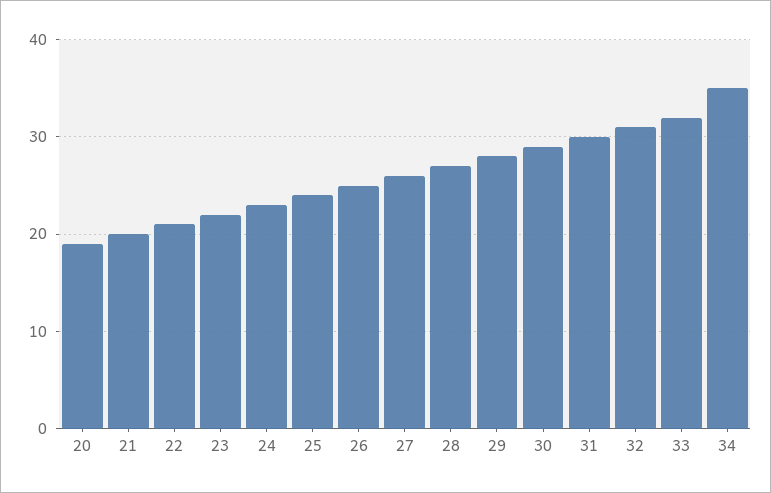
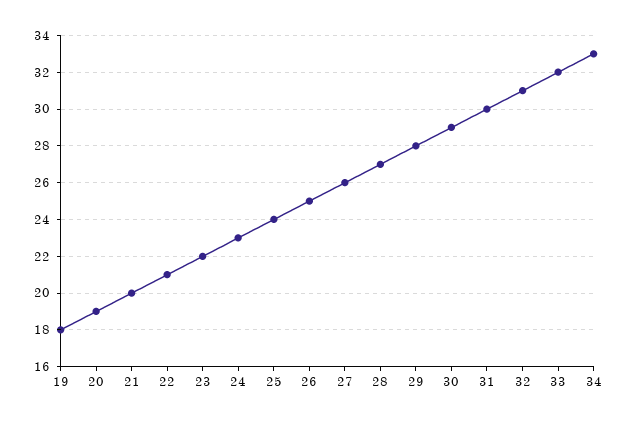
34: 35 -> 33
19: none -> 18

